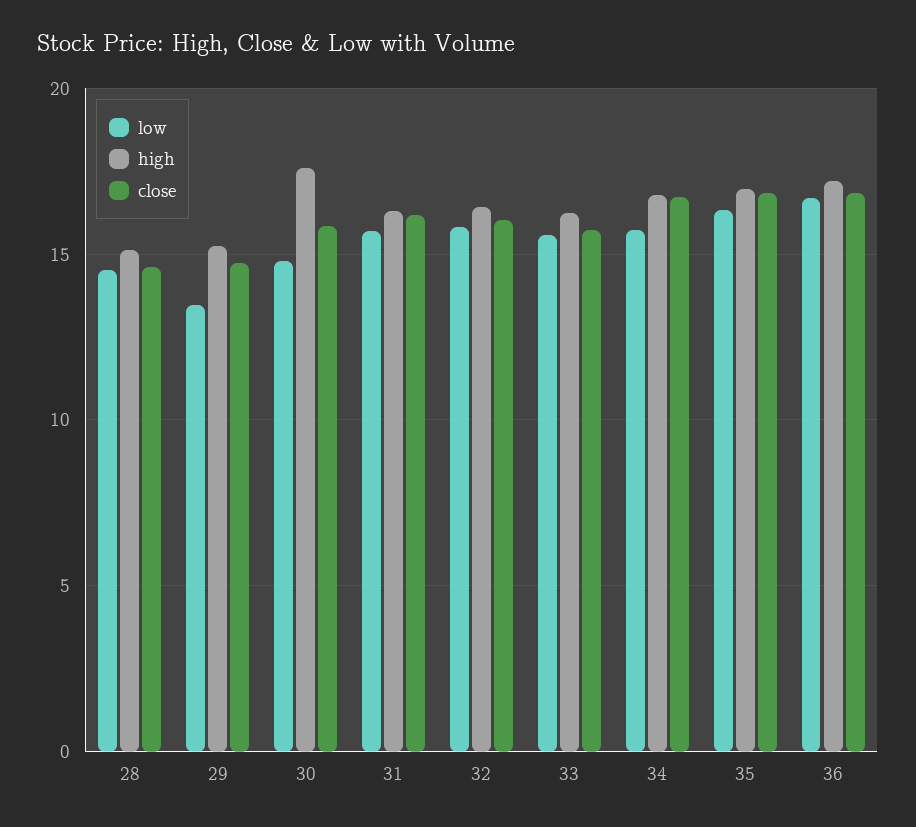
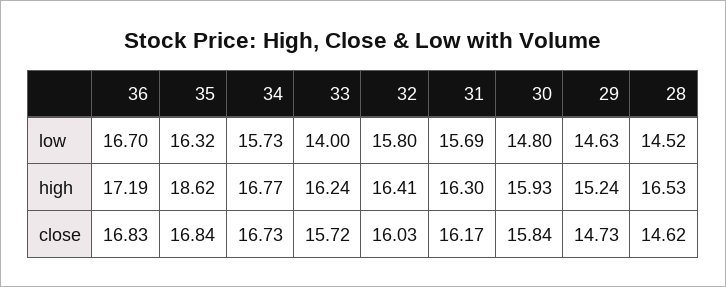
high, 28: 15 -> 16.53
low, 29: 13.5 -> 14.63
high, 30: 17.5 -> 15.93
low, 33: 15.5 -> 14
high, 35: 17 -> 18.62

